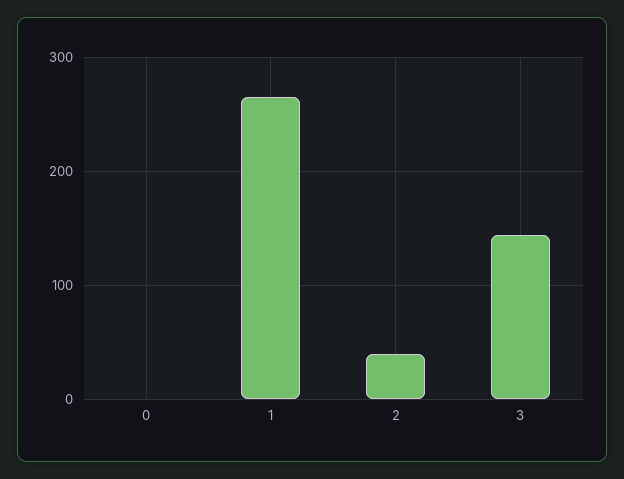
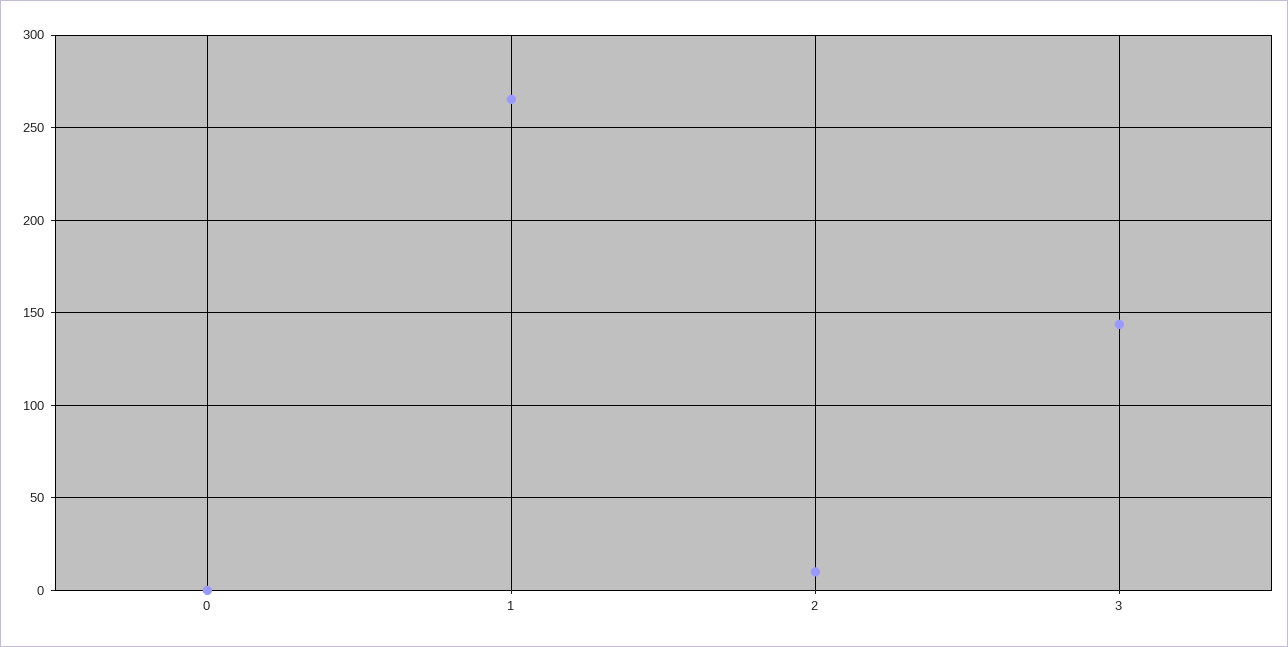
2: 40 -> 10

